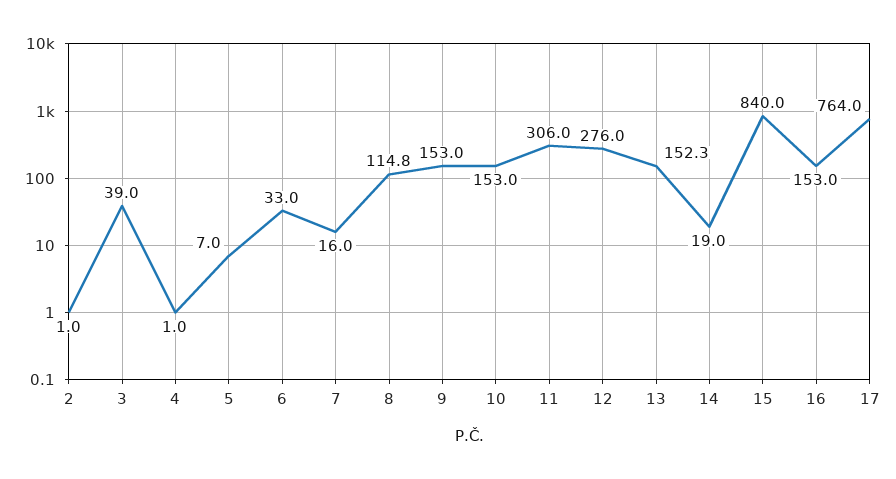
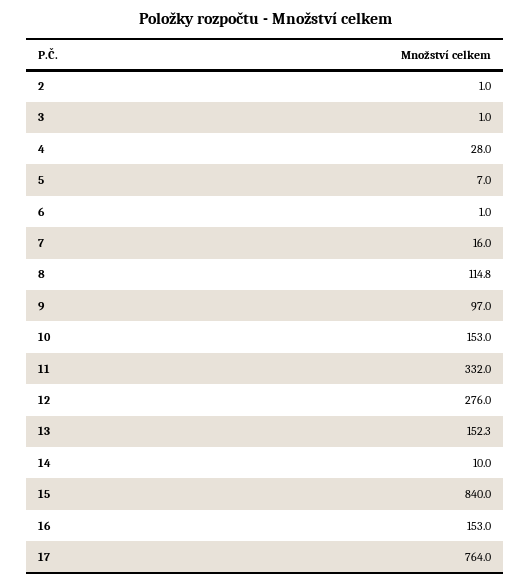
3: 39 -> 1
4: 1 -> 28
6: 33 -> 1
9: 153 -> 97
11: 306 -> 332
14: 19 -> 10

